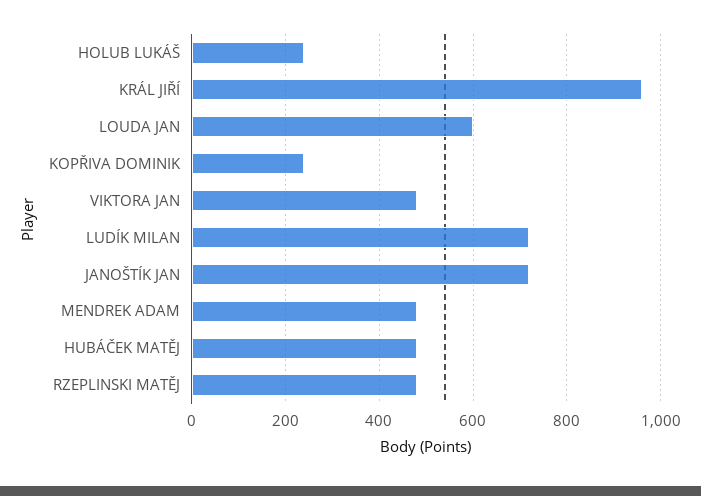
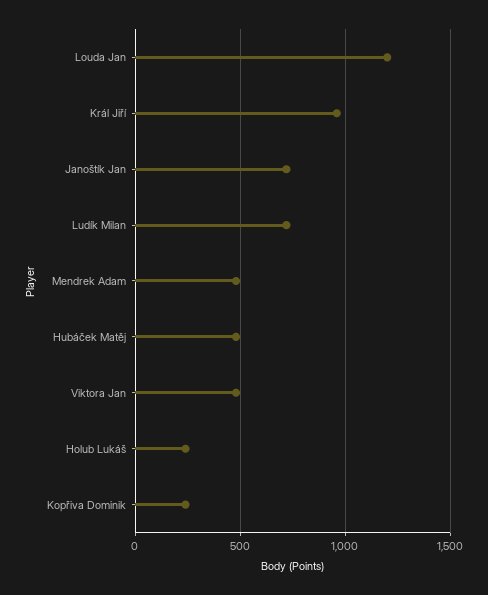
LOUDA JAN: 600 -> 1200
RZEPLINSKI MATĚJ: 480 -> none

